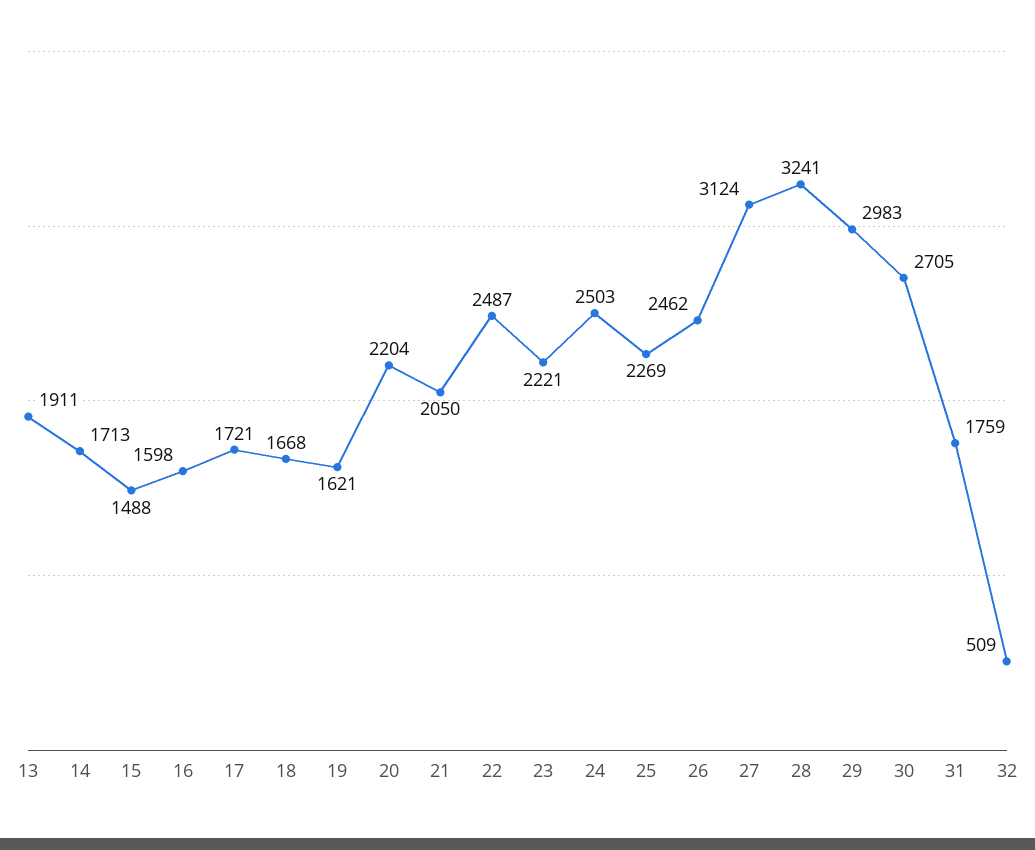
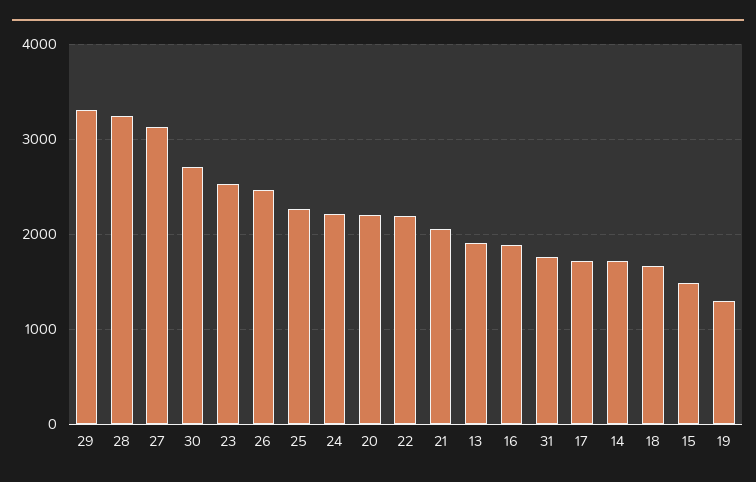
16: 1598 -> 1900
19: 1621 -> 1300
22: 2487 -> 2200
23: 2221 -> 2500
24: 2503 -> 2200
29: 2983 -> 3300
32: 509 -> none

